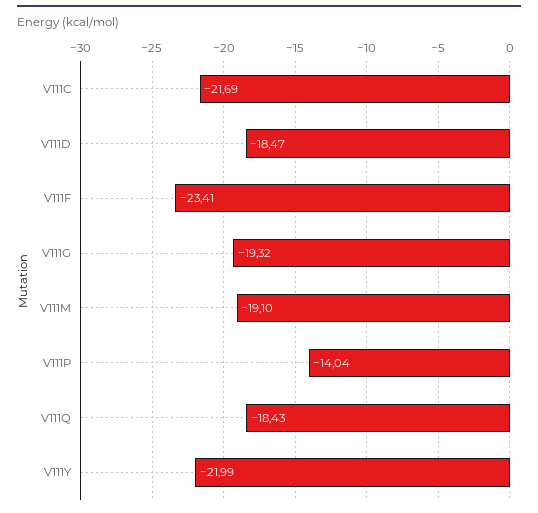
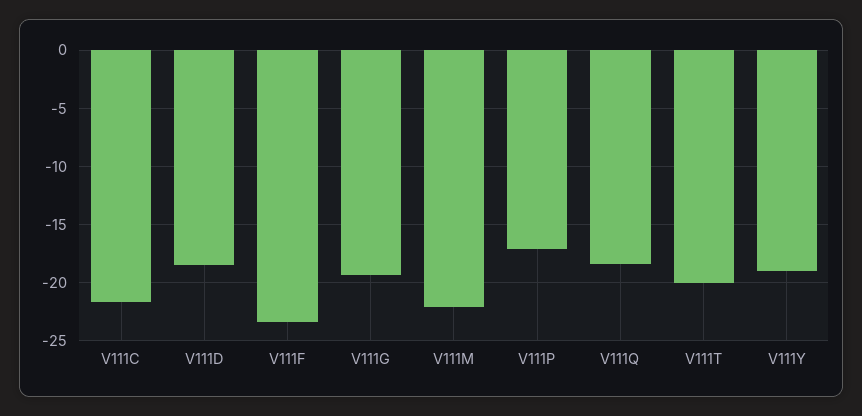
V111M: -19.1 -> -22
V111P: -14.04 -> -17
V111Y: -21.99 -> -19
V111T: none -> -20

